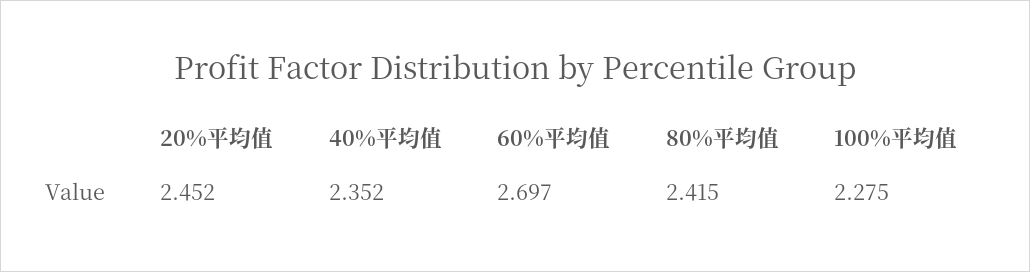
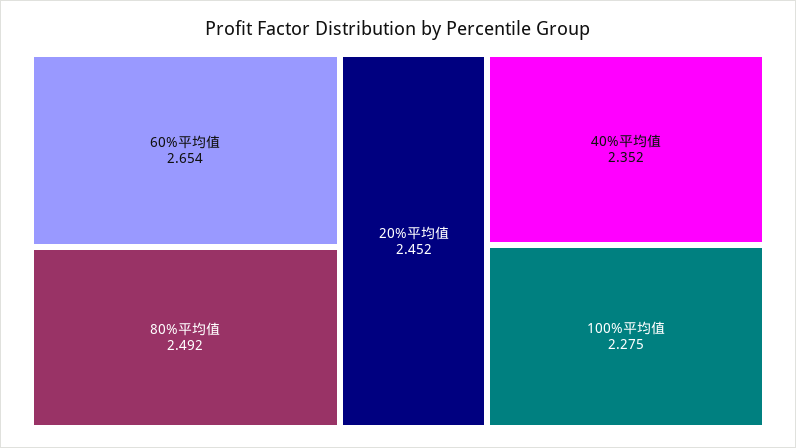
60%平均值: 2.697 -> 2.654
80%平均值: 2.415 -> 2.492

